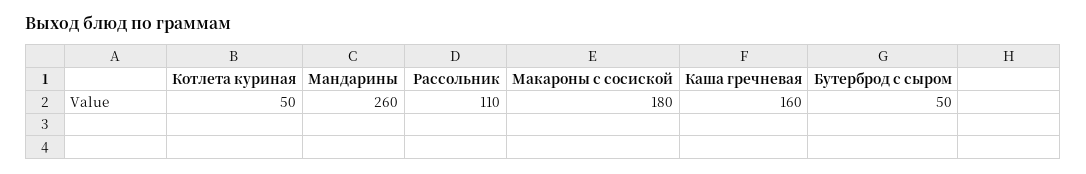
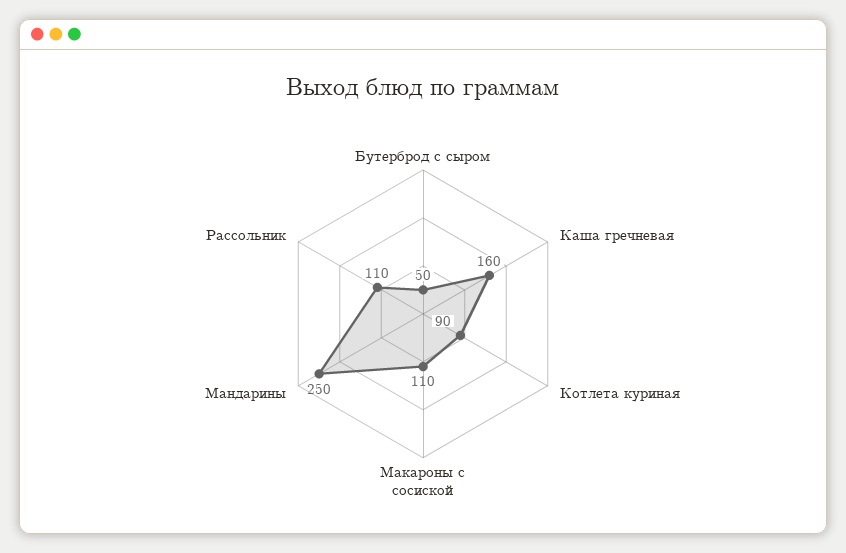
Котлета куриная: 50 -> 90
Мандарины: 260 -> 250
Макароны с сосиской: 180 -> 110

